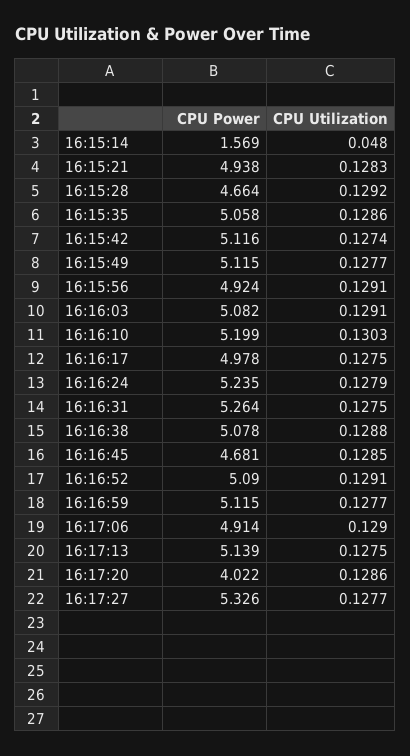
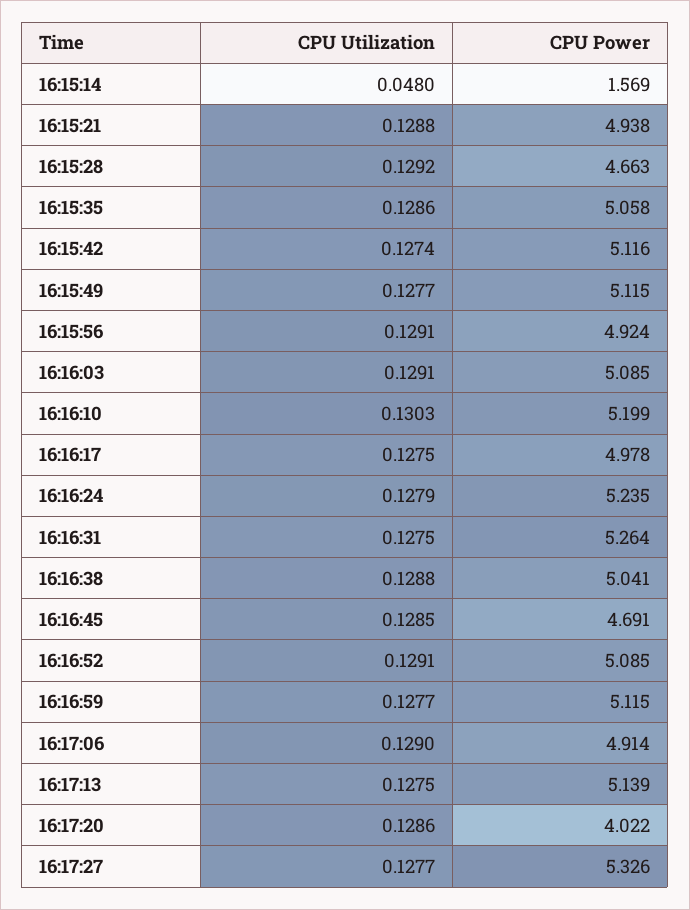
CPU Utilization, 16:15:21: 0.1283 -> 0.1288
CPU Power, 16:15:28: 4.664 -> 4.663
CPU Power, 16:16:03: 5.082 -> 5.085
CPU Power, 16:16:38: 5.078 -> 5.041
CPU Power, 16:16:45: 4.681 -> 4.691
CPU Power, 16:16:52: 5.09 -> 5.085

